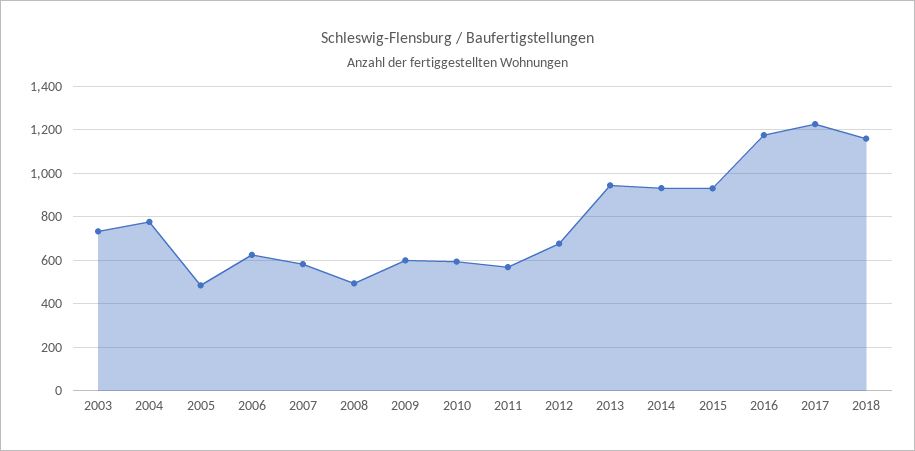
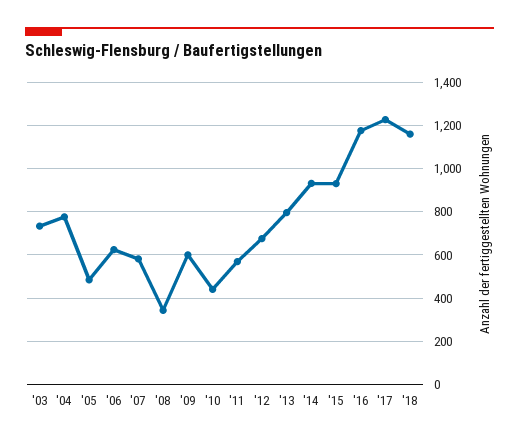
2008: 500 -> 350
2010: 600 -> 450
2013: 950 -> 800

